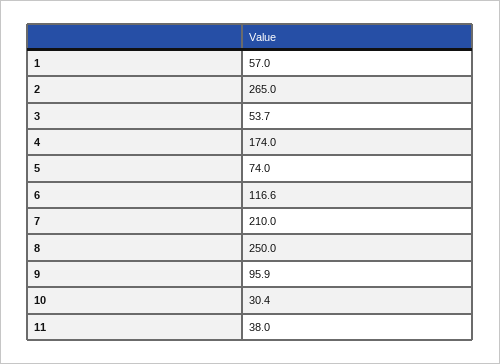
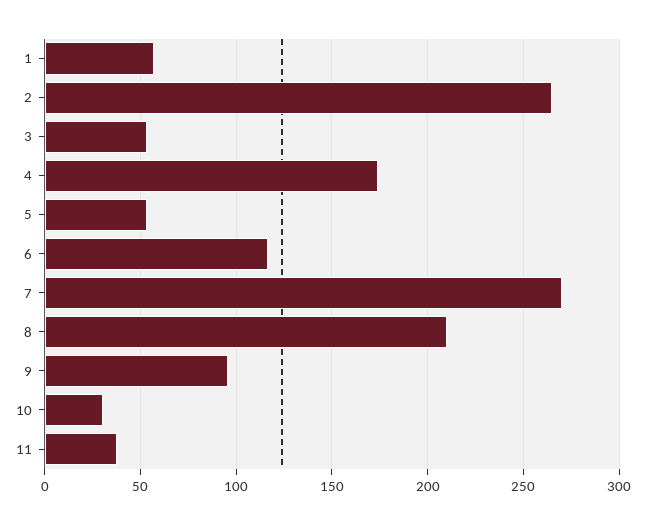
5: 74 -> 55
7: 210 -> 270
8: 250 -> 210

